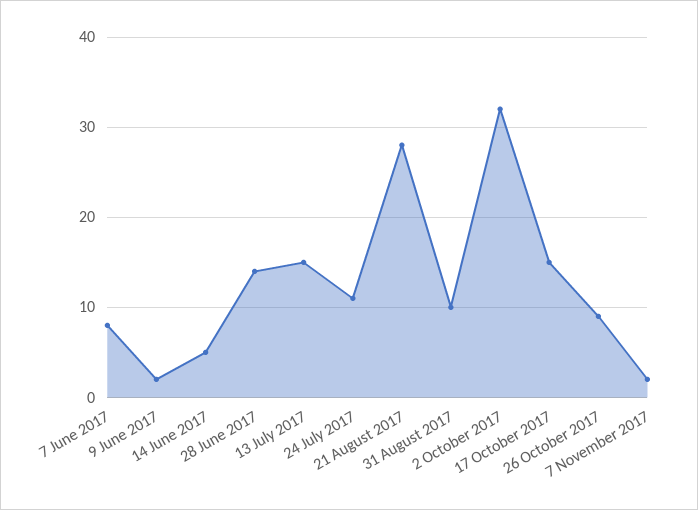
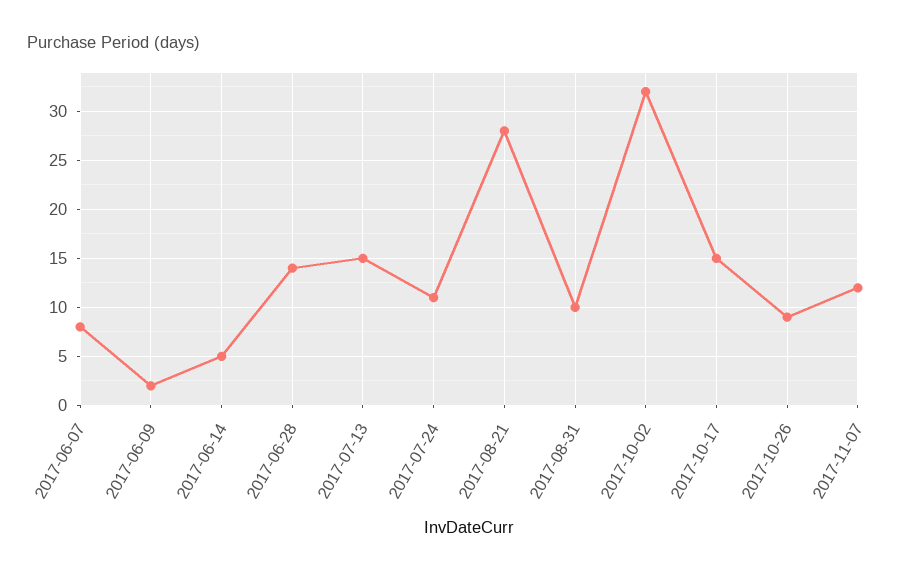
7 November 2017: 2 -> 12

